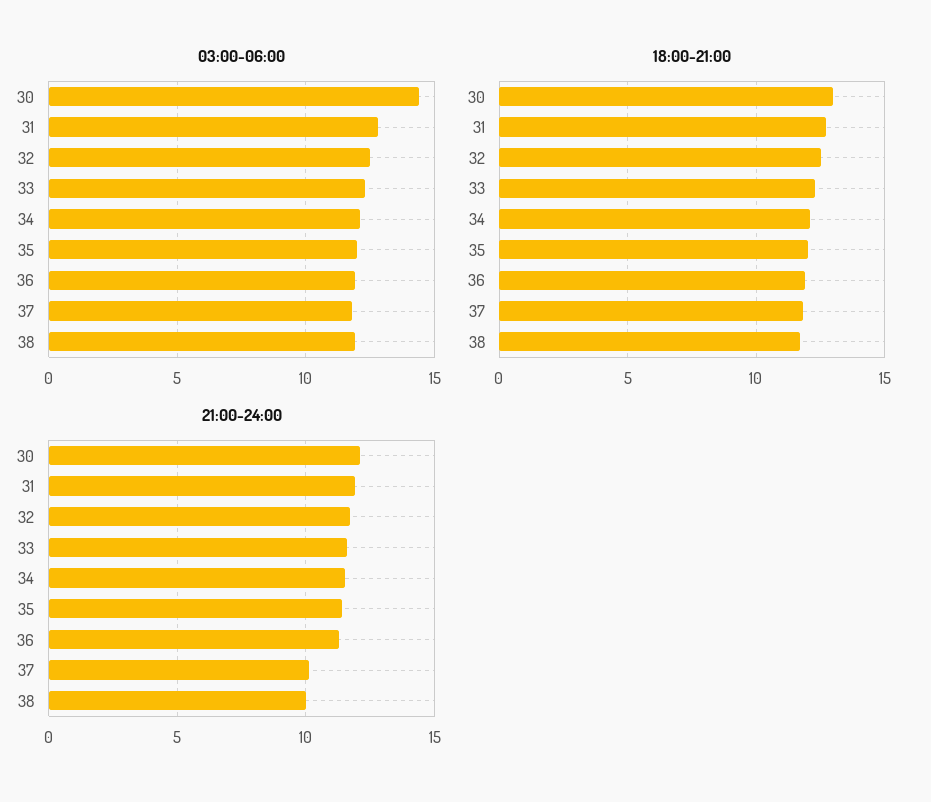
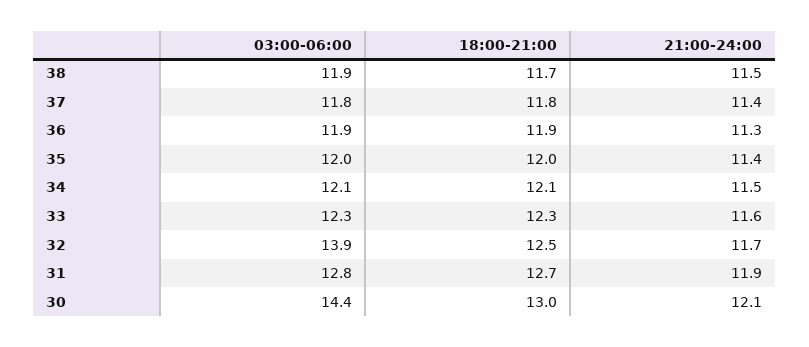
03:00-06:00, 32: 12.5 -> 13.9
21:00-24:00, 37: 10 -> 11.4
21:00-24:00, 38: 10 -> 11.5

